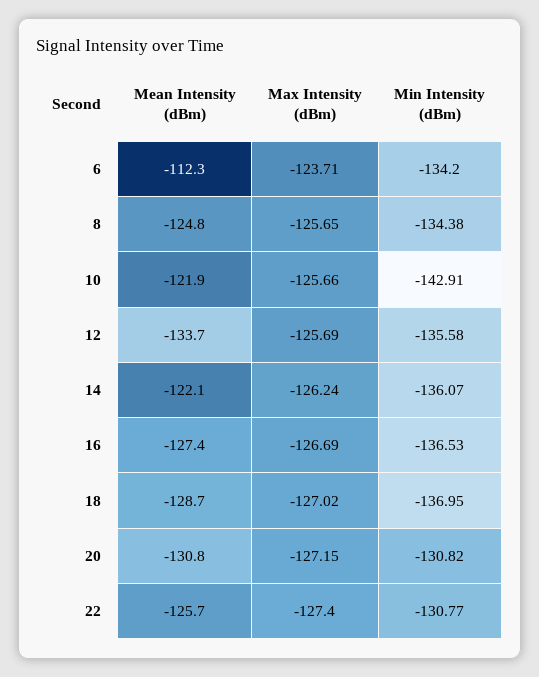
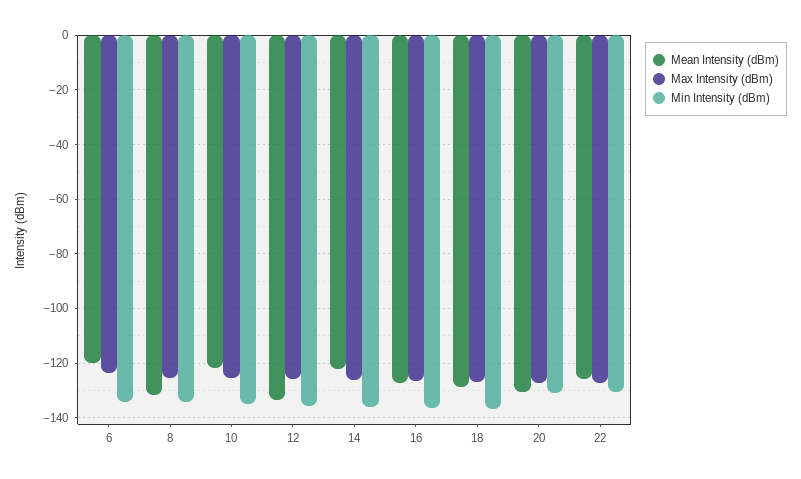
Mean Intensity (dBm), 6: -112.3 -> -120
Mean Intensity (dBm), 8: -124.8 -> -132.5
Min Intensity (dBm), 10: -142.91 -> -135

